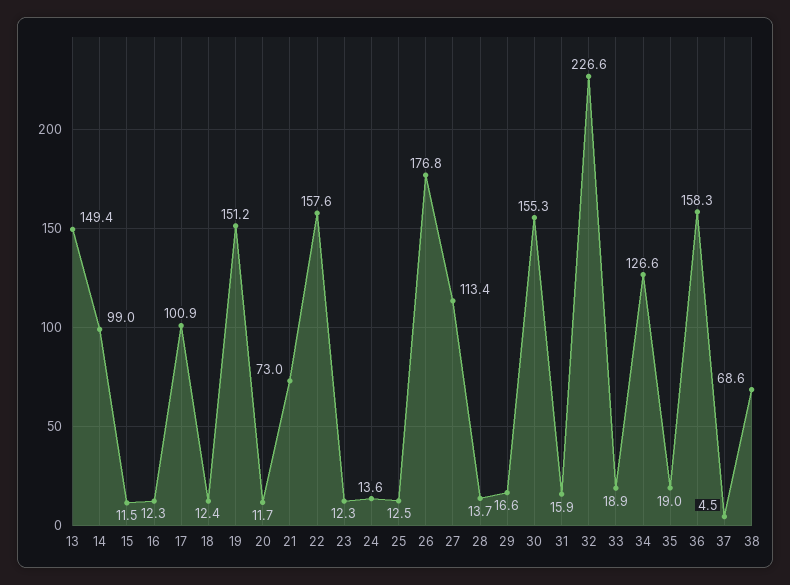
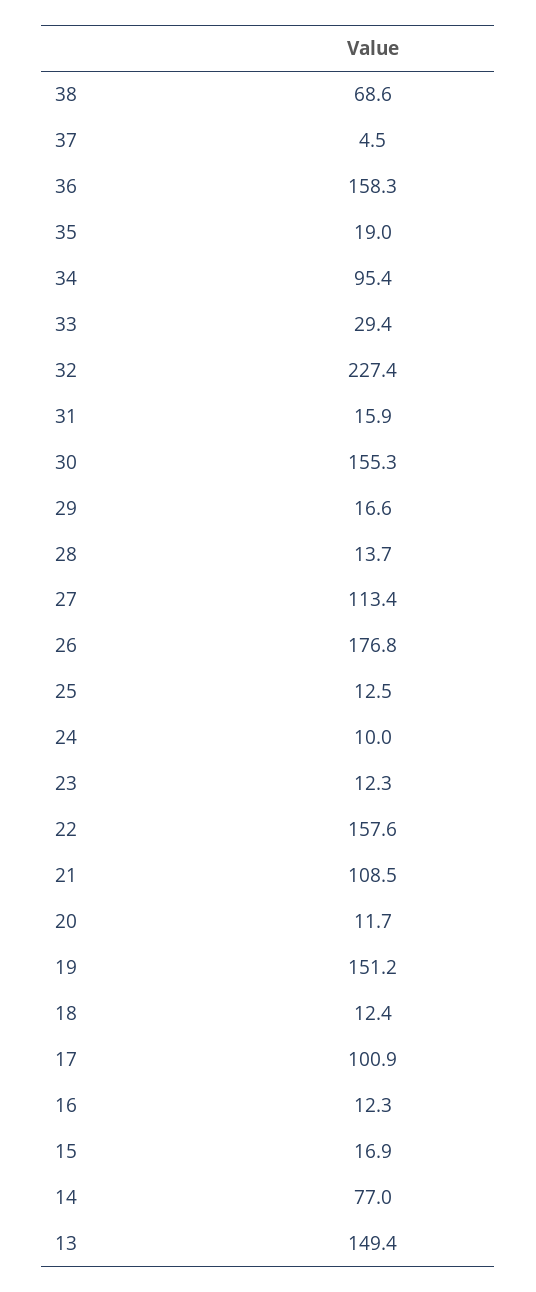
14: 99 -> 77
15: 11.5 -> 16.9
21: 73 -> 108.5
24: 13.6 -> 10
32: 226.6 -> 227.4
33: 18.9 -> 29.4
34: 126.6 -> 95.4

